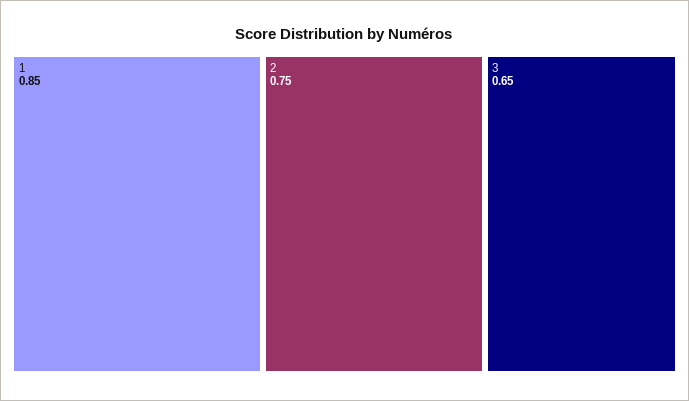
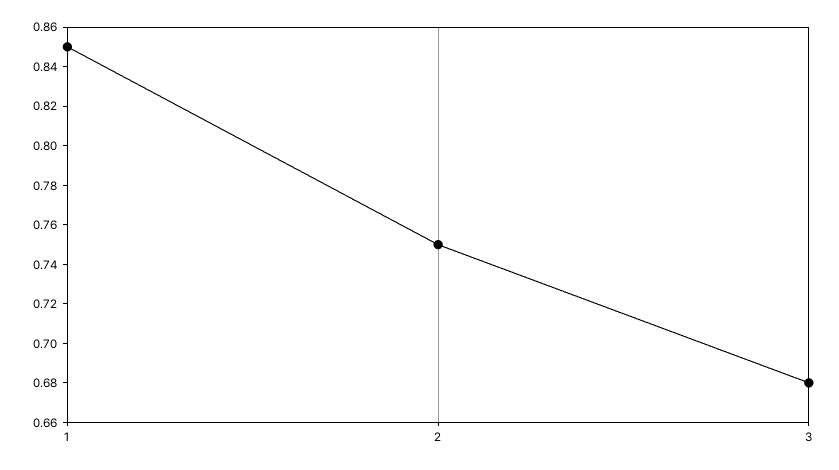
3: 0.65 -> 0.68

